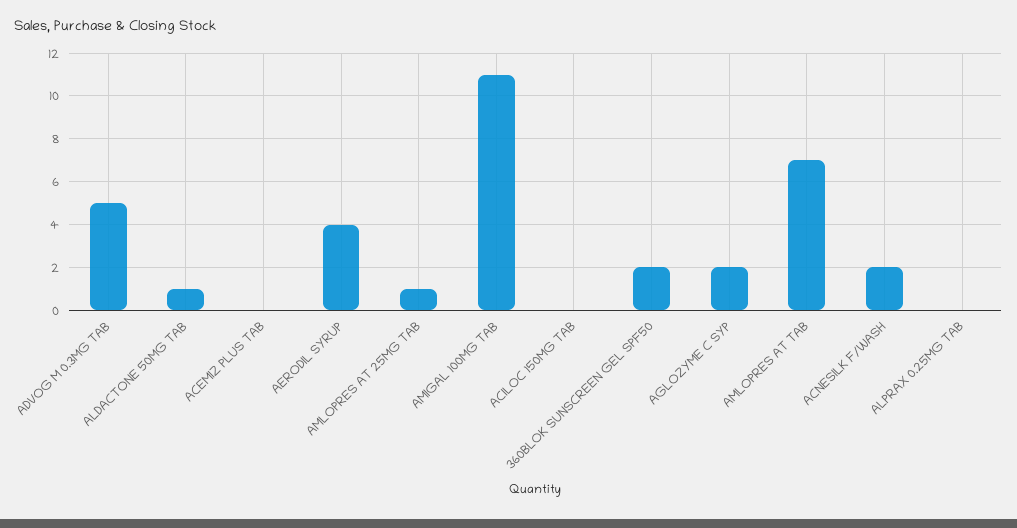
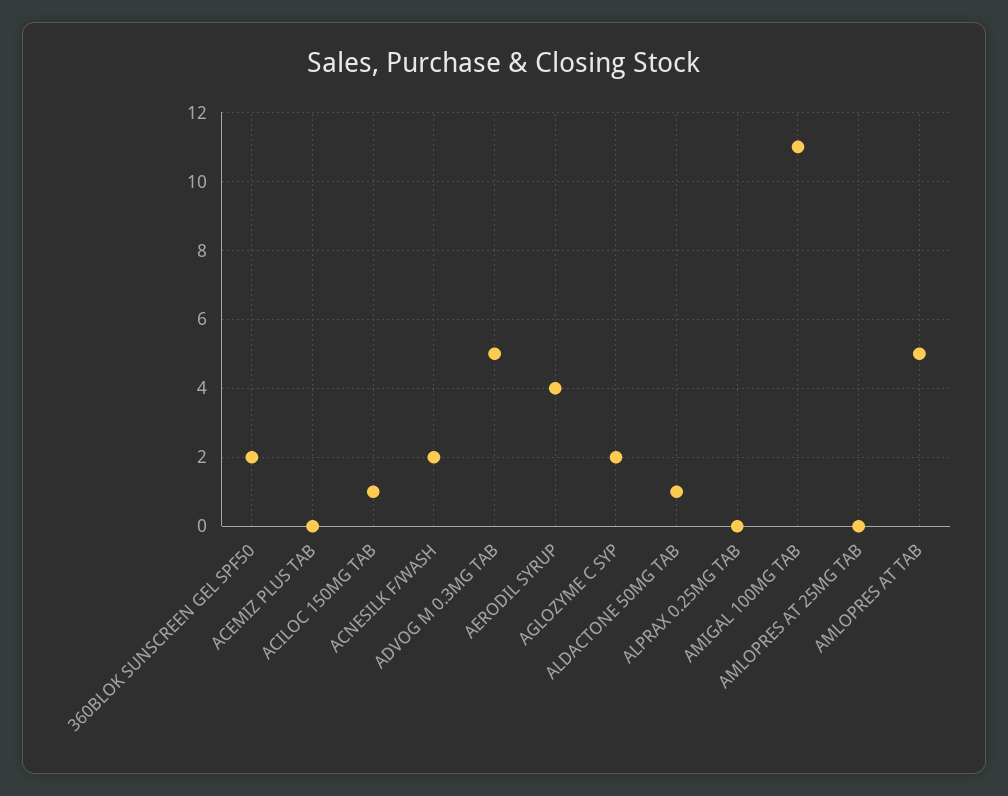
AMLOPRES AT 25MG TAB: 1 -> 0
ACILOC 150MG TAB: 0 -> 1
AMLOPRES AT TAB: 7 -> 5

